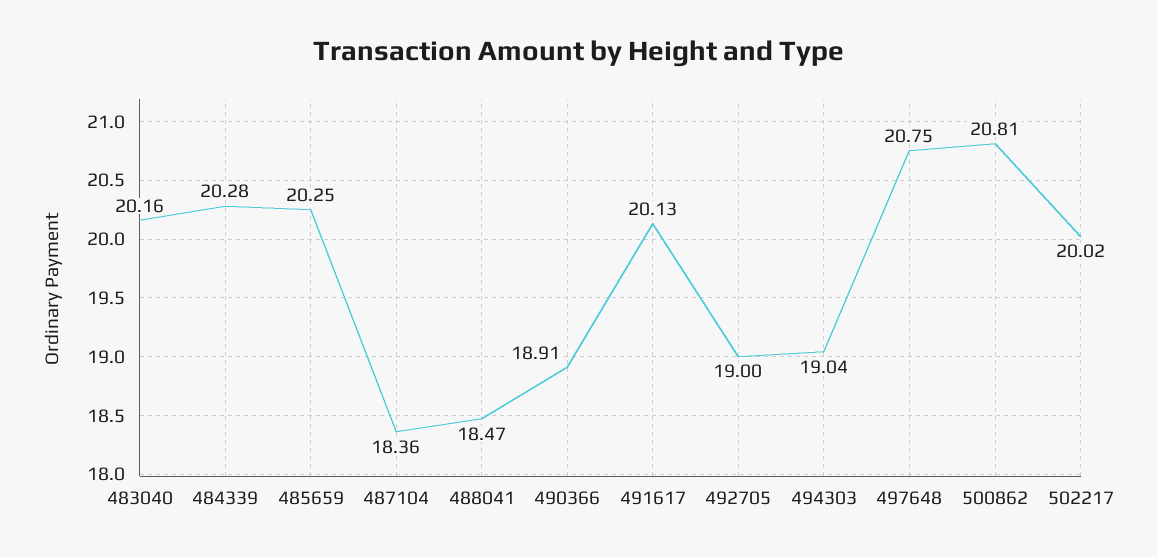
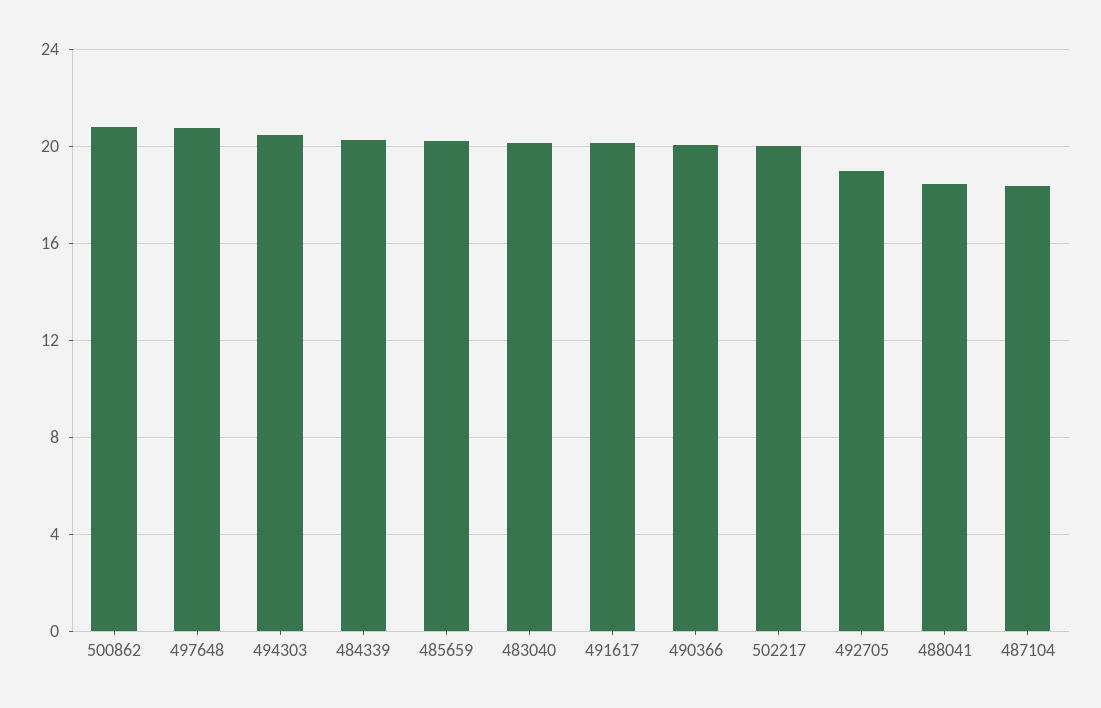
490366: 18.91 -> 20
494303: 19.04 -> 20.5

